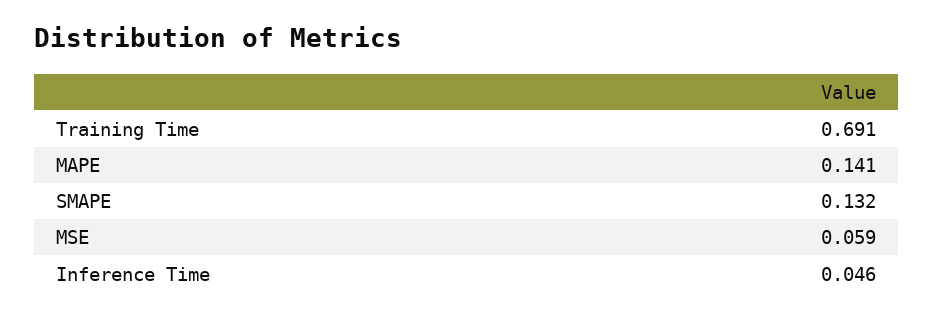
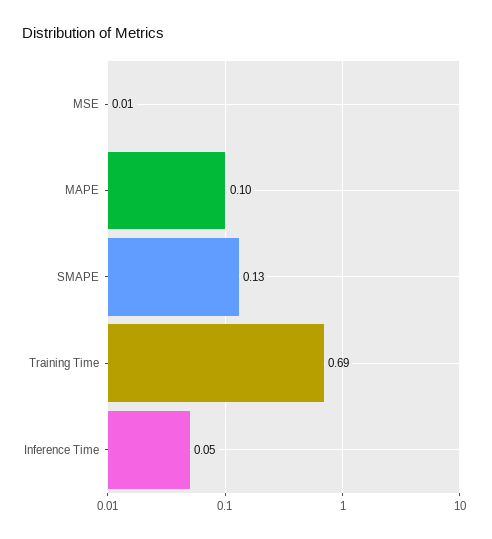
MAPE: 0.141 -> 0.1
MSE: 0.059 -> 0.01

